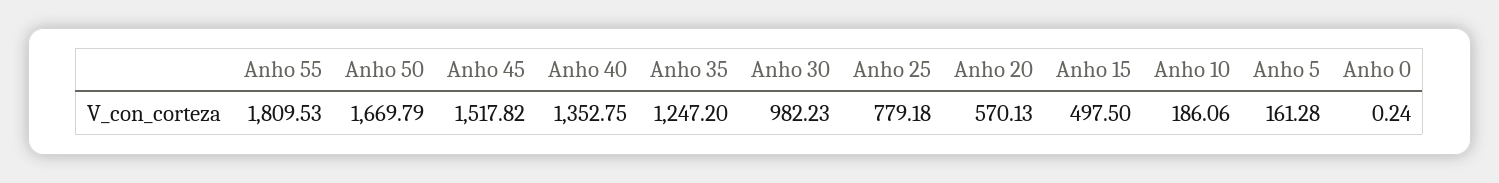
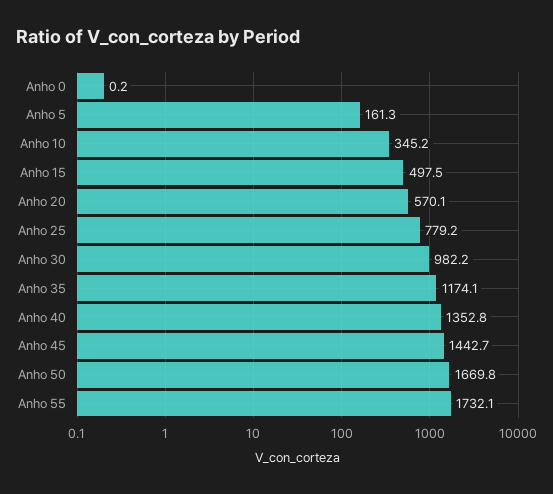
Anho 55: 1809.53 -> 1732.1
Anho 45: 1517.82 -> 1442.7
Anho 35: 1247.2 -> 1174.1
Anho 10: 186.06 -> 345.2

